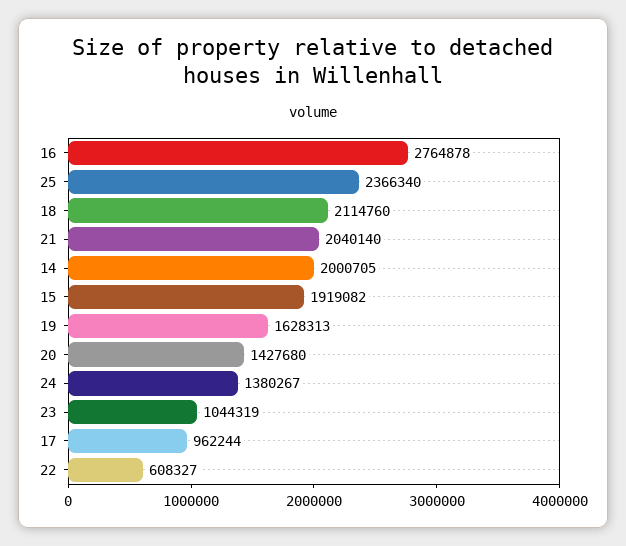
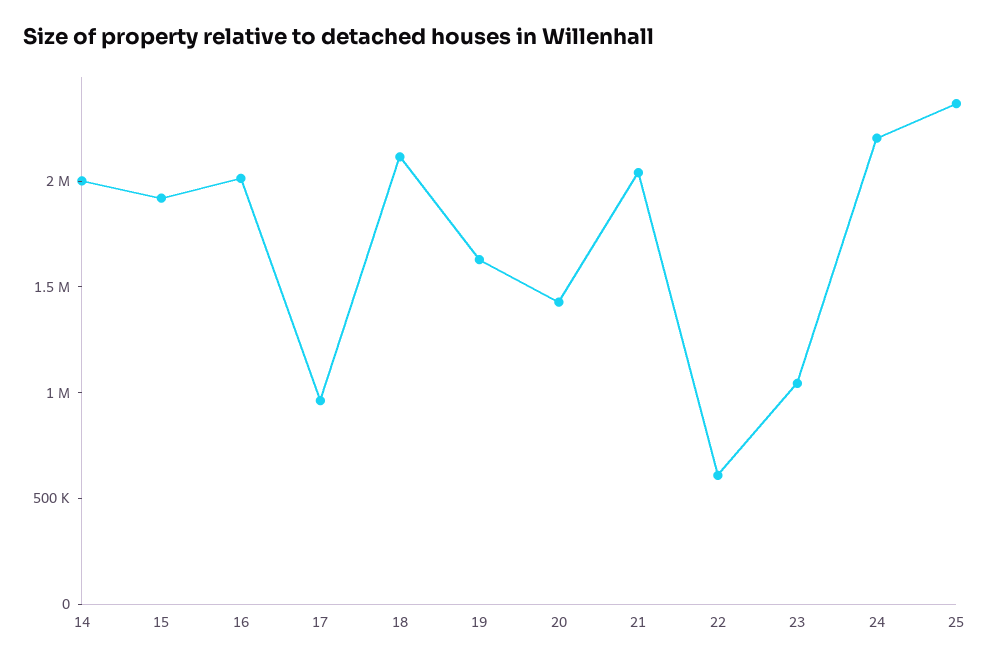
16: 2764878 -> 2000000
24: 1380267 -> 2200000

